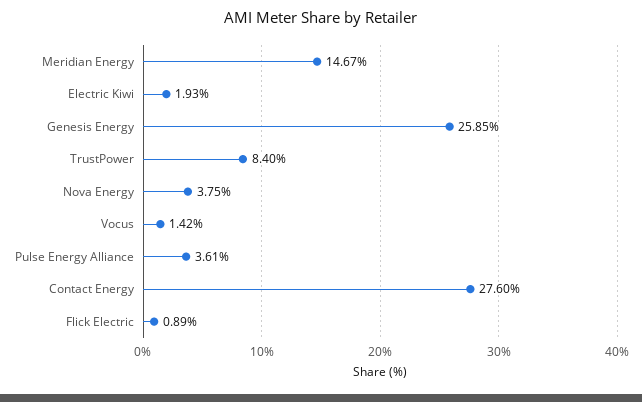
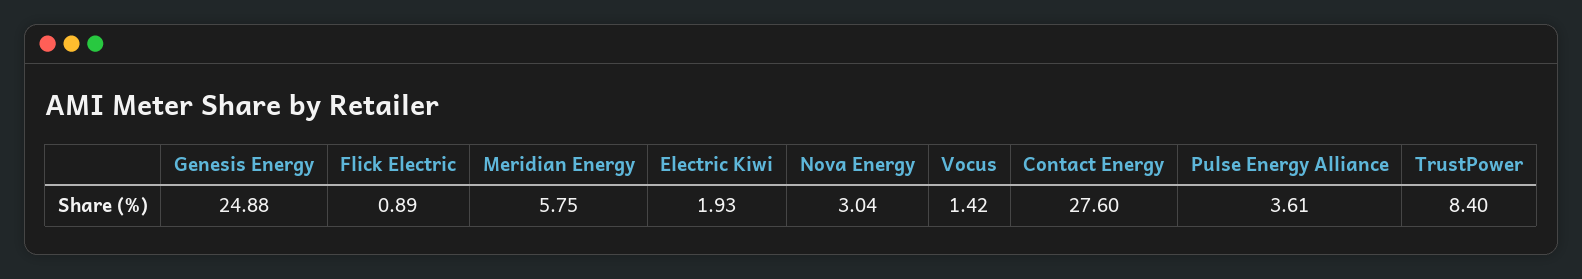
Meridian Energy: 14.67 -> 5.75
Genesis Energy: 25.85 -> 24.88
Nova Energy: 3.75 -> 3.04

